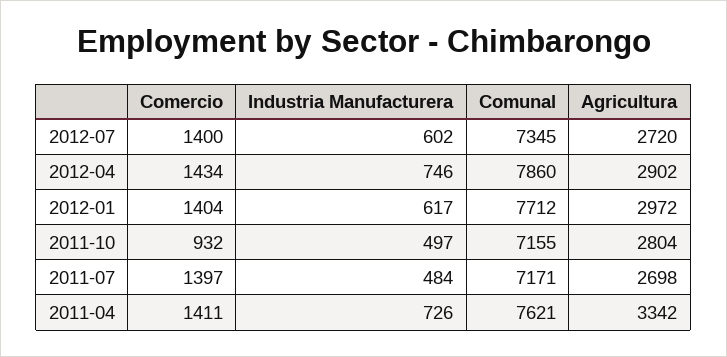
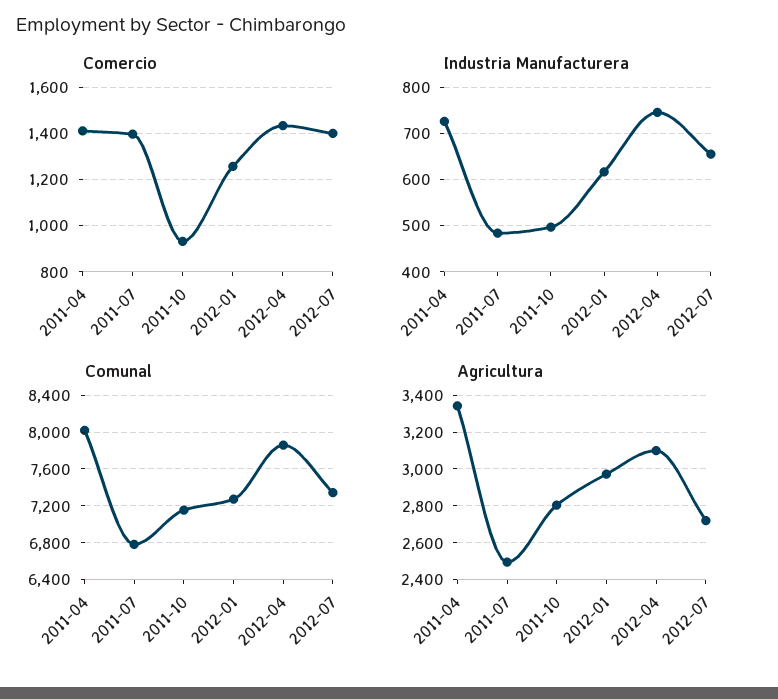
Industria Manufacturera, 2012-07: 602 -> 660
Agricultura, 2012-04: 2902 -> 3100
Comercio, 2012-01: 1404 -> 1250
Comunal, 2012-01: 7712 -> 7300
Comunal, 2011-07: 7171 -> 6800
Agricultura, 2011-07: 2698 -> 2500
Comunal, 2011-04: 7621 -> 8000

